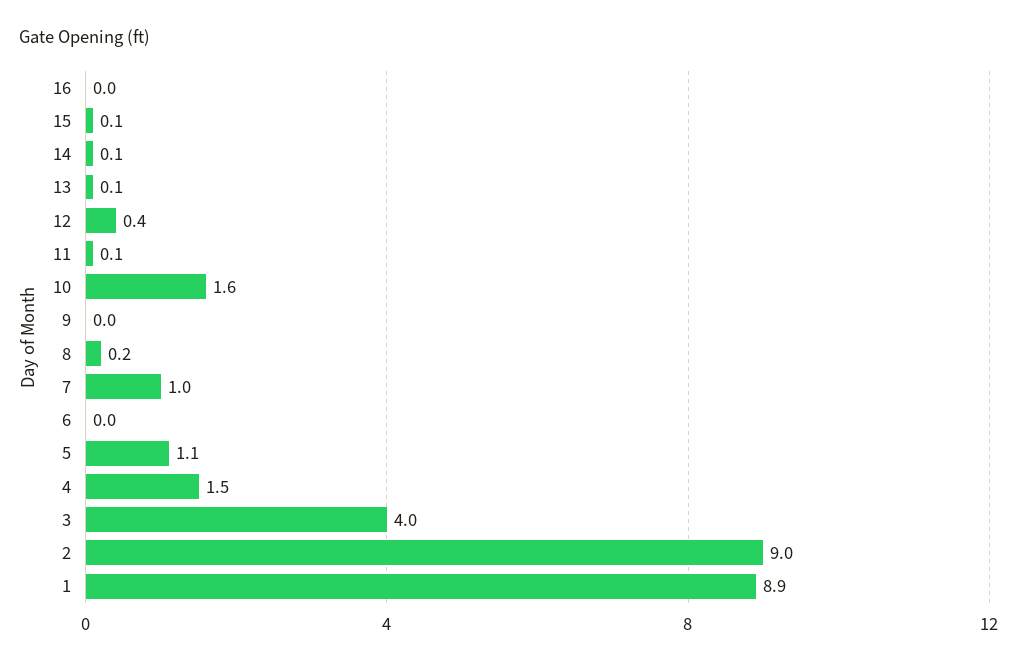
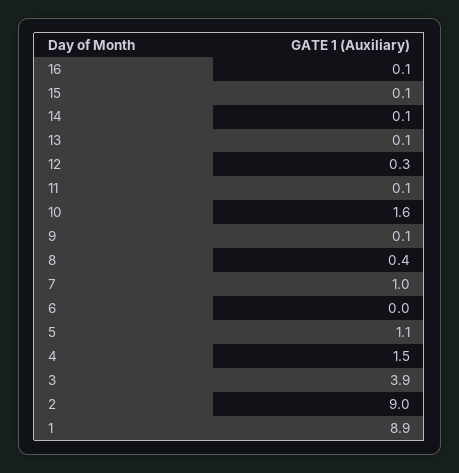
16: 0 -> 0.1
12: 0.4 -> 0.3
9: 0 -> 0.1
8: 0.2 -> 0.4
3: 4 -> 3.9

